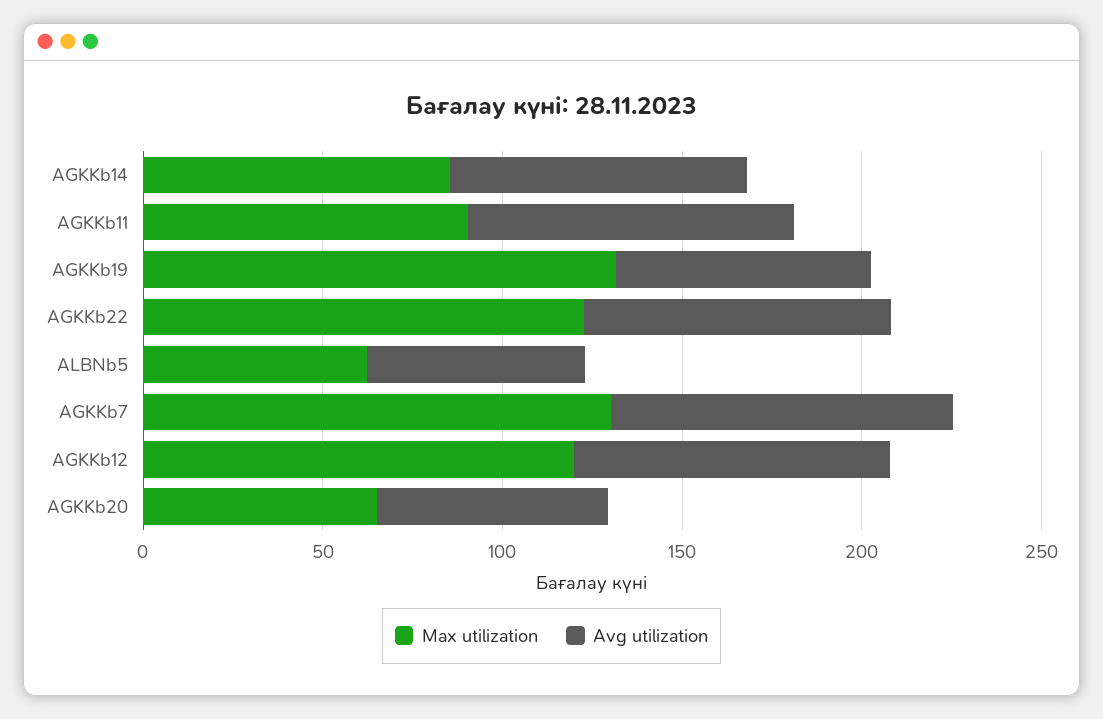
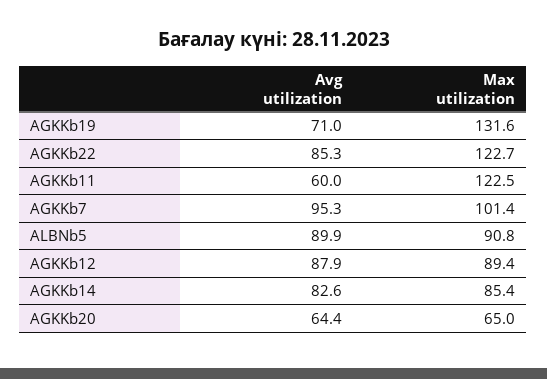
Max utilization, AGKKb11: 90 -> 122.5
Avg utilization, AGKKb11: 90 -> 60
Max utilization, ALBNb5: 60 -> 90.8
Avg utilization, ALBNb5: 60 -> 89.9
Max utilization, AGKKb7: 130 -> 101.4
Max utilization, AGKKb12: 120 -> 89.4

